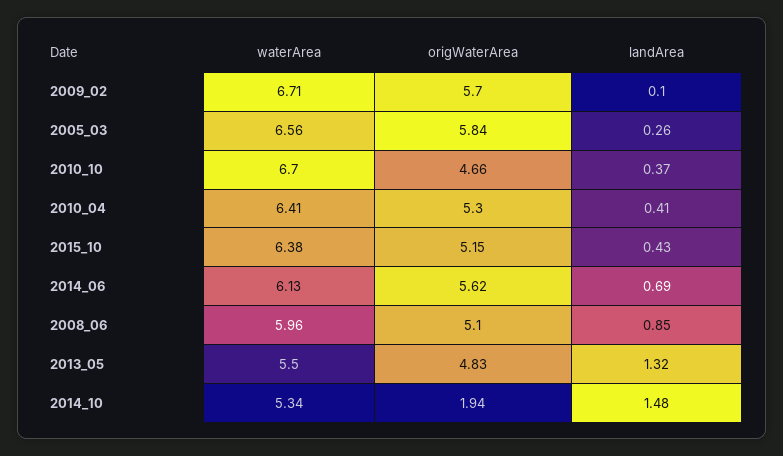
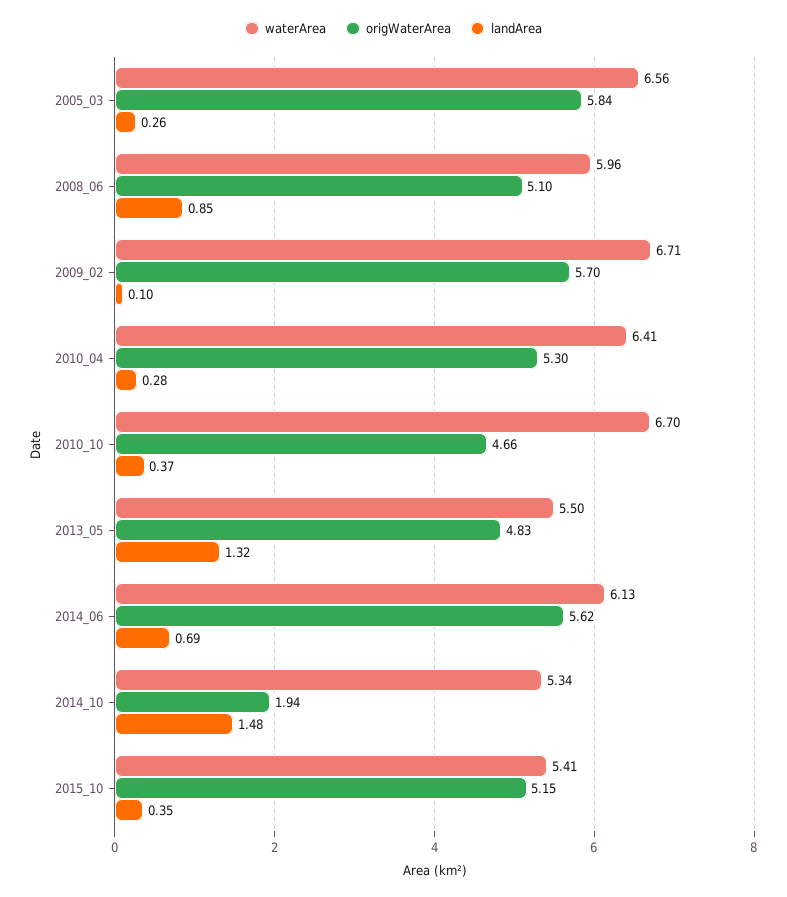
landArea, 2010_04: 0.41 -> 0.28
waterArea, 2015_10: 6.38 -> 5.41
landArea, 2015_10: 0.43 -> 0.35

